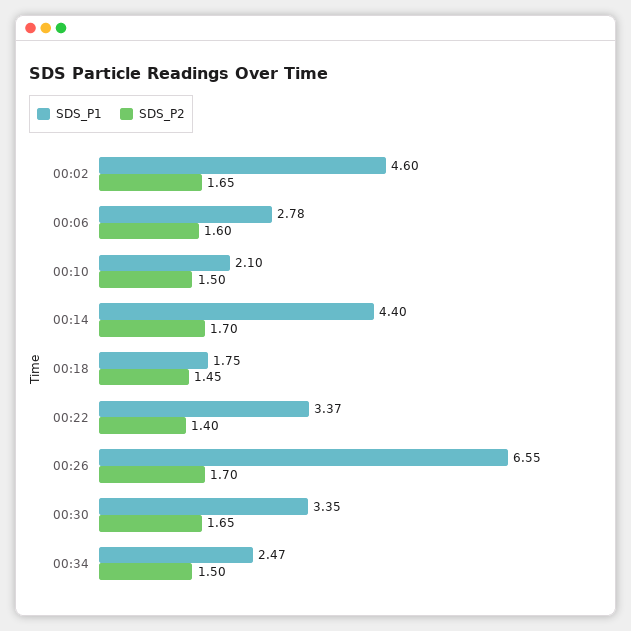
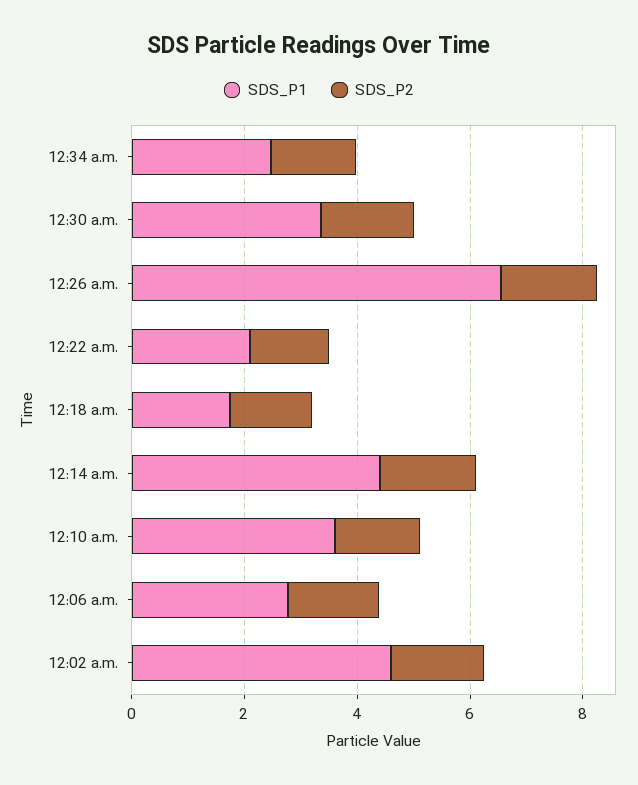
SDS_P1, 00:10: 2.1 -> 3.5
SDS_P1, 00:22: 3.37 -> 2

